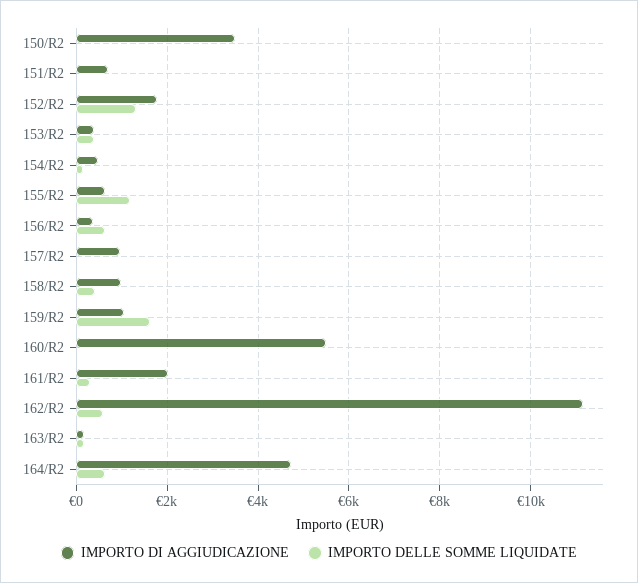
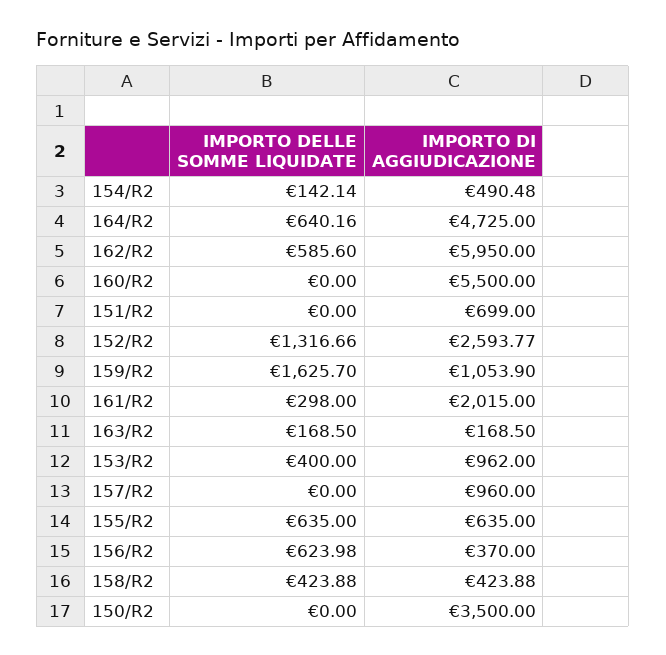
IMPORTO DI AGGIUDICAZIONE, 152/R2: 1800 -> 2593.77
IMPORTO DI AGGIUDICAZIONE, 153/R2: 400 -> 962
IMPORTO DELLE SOMME LIQUIDATE, 155/R2: 1200 -> 635
IMPORTO DI AGGIUDICAZIONE, 158/R2: 1000 -> 423.88
IMPORTO DI AGGIUDICAZIONE, 162/R2: 11200 -> 5950

